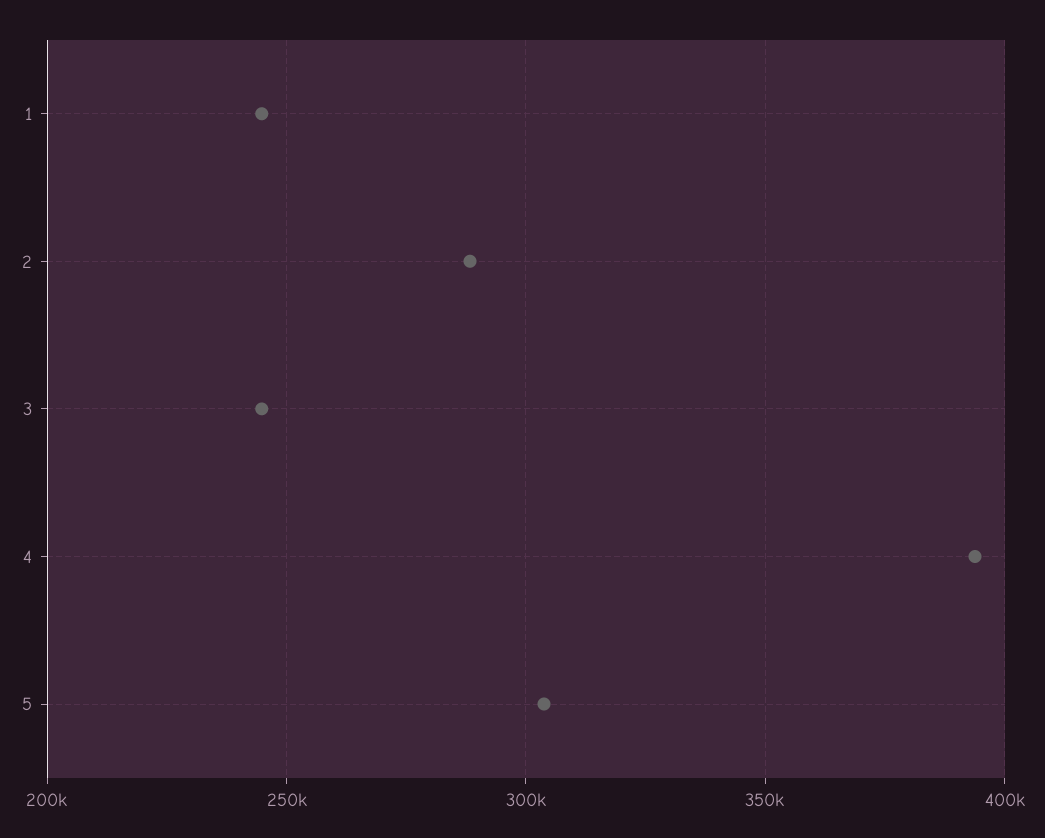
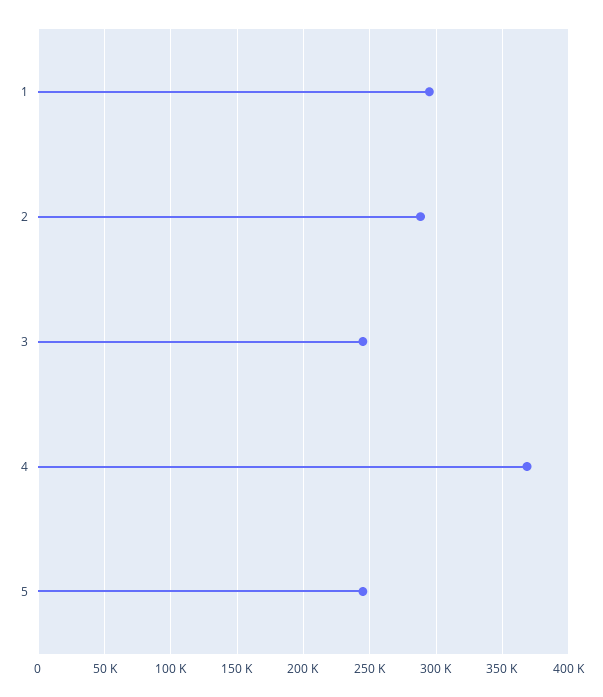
1: 245000 -> 295000
4: 395000 -> 370000
5: 305000 -> 245000

